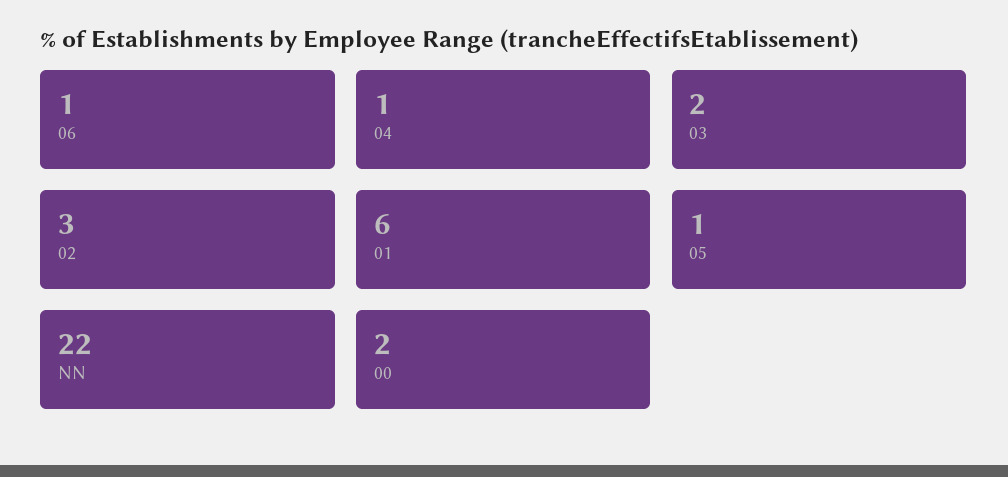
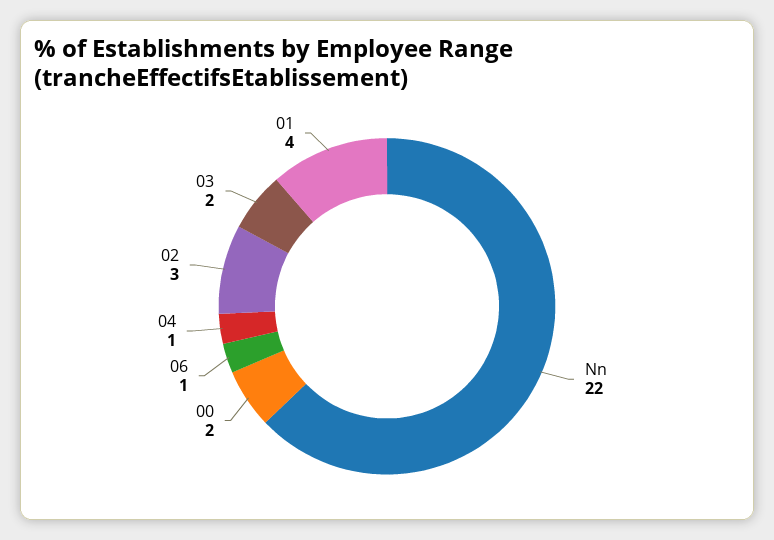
01: 6 -> 4
05: 1 -> none

